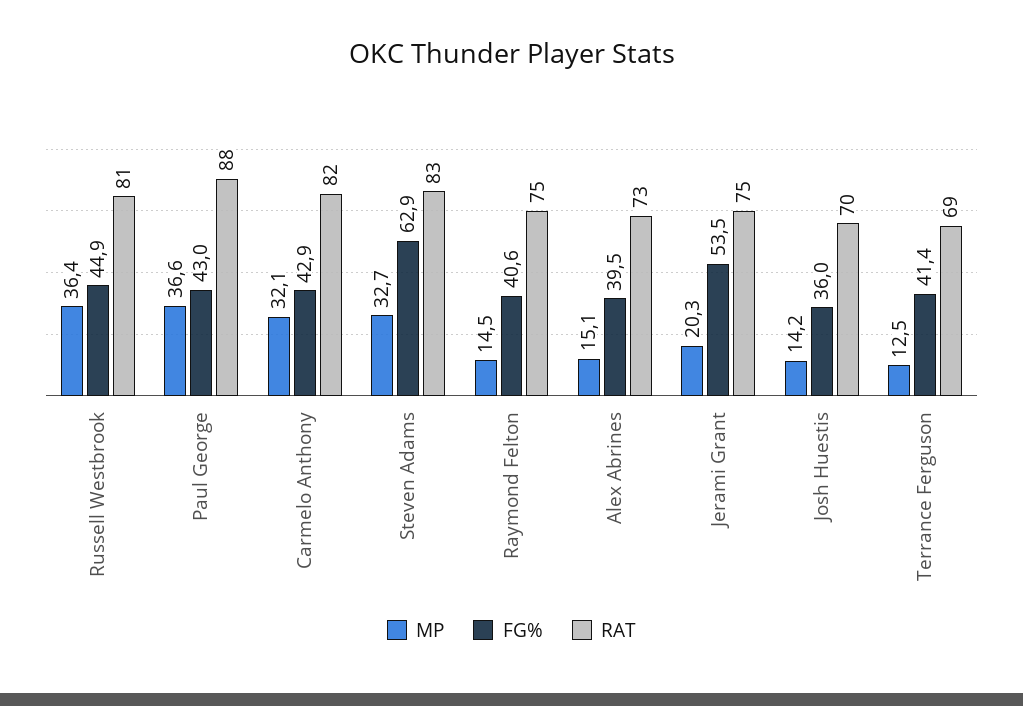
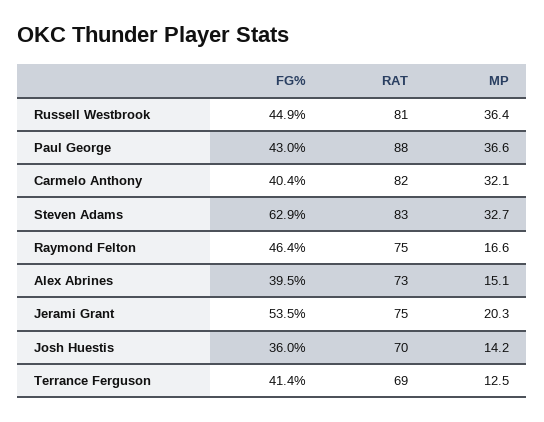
FG%, Carmelo Anthony: 42.9 -> 40.4
MP, Raymond Felton: 14.5 -> 16.6
FG%, Raymond Felton: 40.6 -> 46.4

